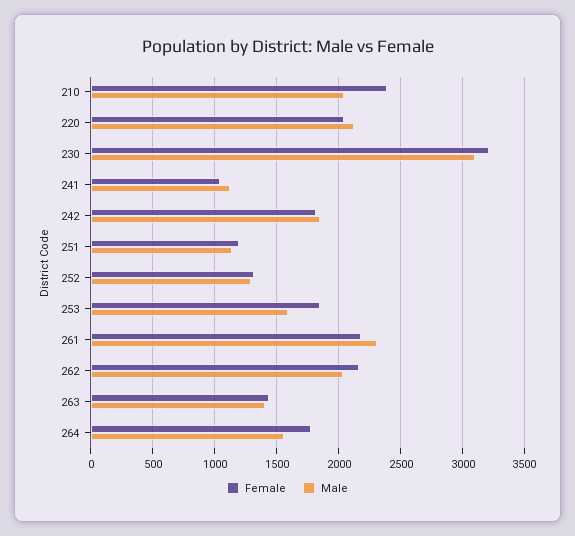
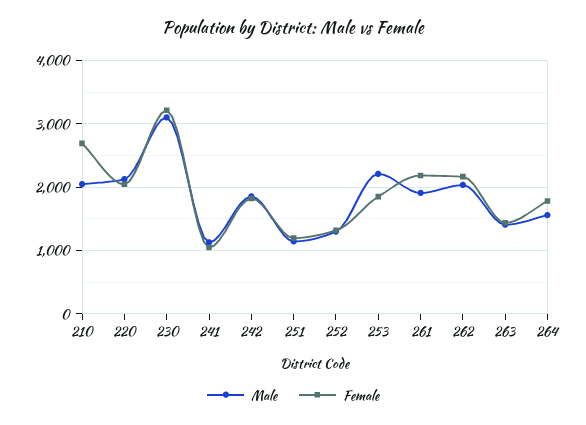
Female, 210: 2400 -> 2700
Male, 253: 1600 -> 2200
Male, 261: 2300 -> 1900

